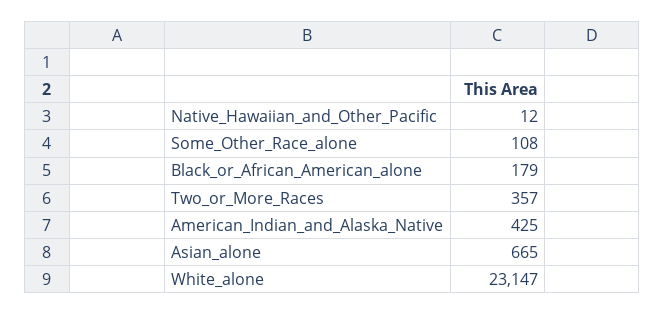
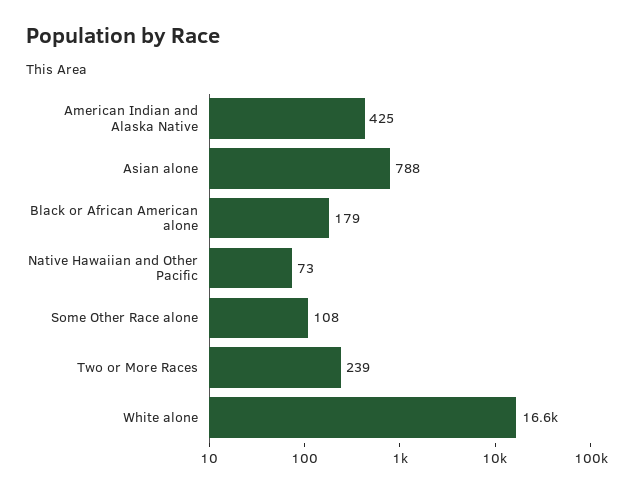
Native_Hawaiian_and_Other_Pacific: 12 -> 73
Two_or_More_Races: 357 -> 239
Asian_alone: 665 -> 788
White_alone: 23147 -> 16600

